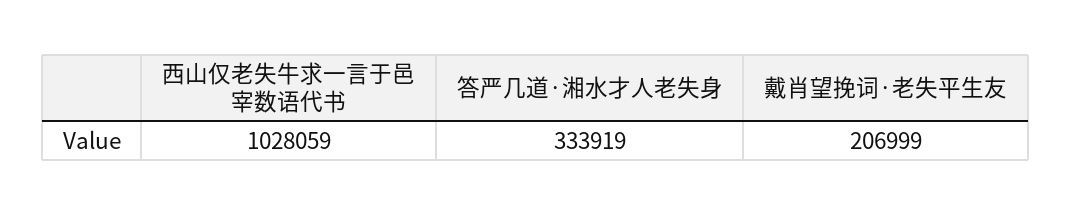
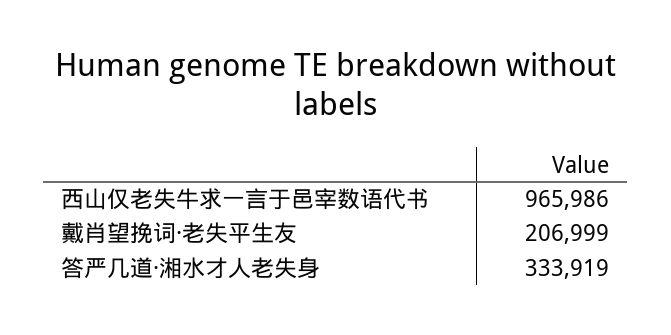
西山仅老失牛求一言于邑宰数语代书: 1028059 -> 965986

